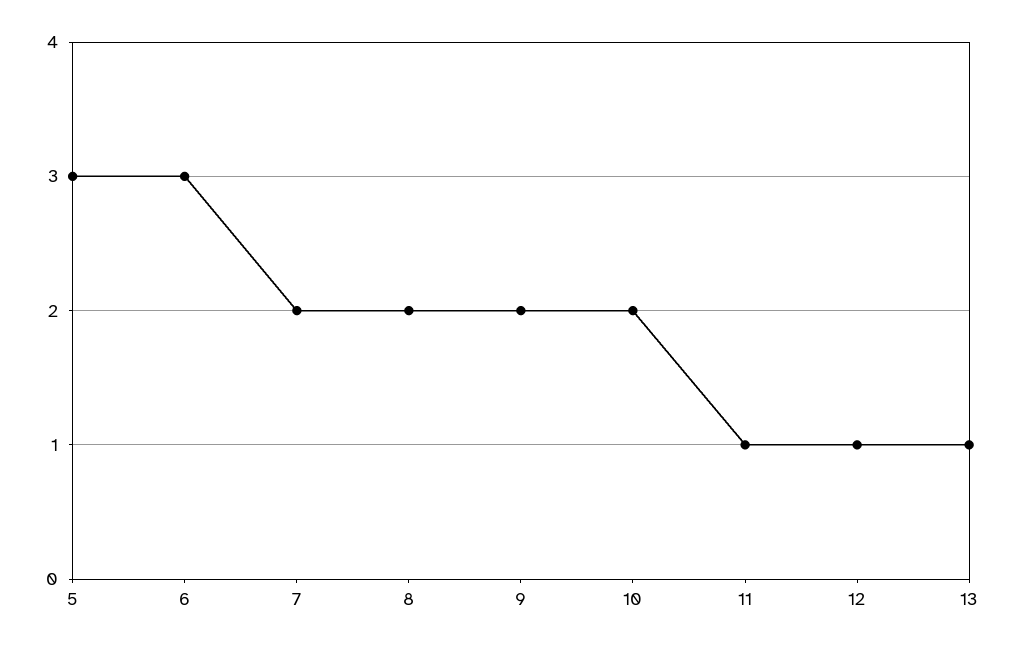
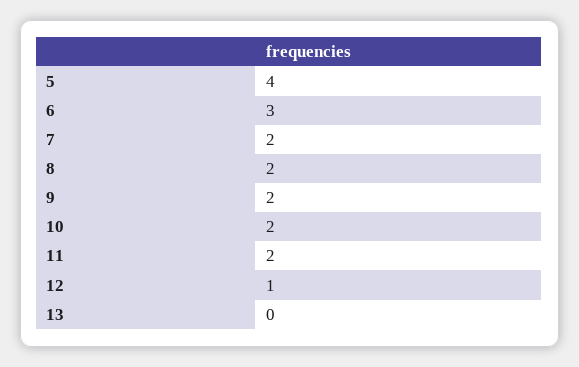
5: 3 -> 4
11: 1 -> 2
13: 1 -> 0

